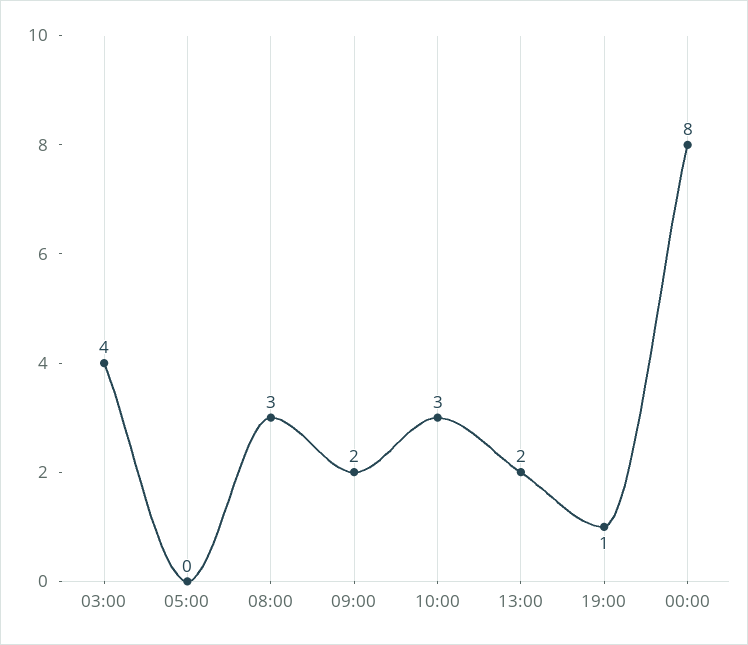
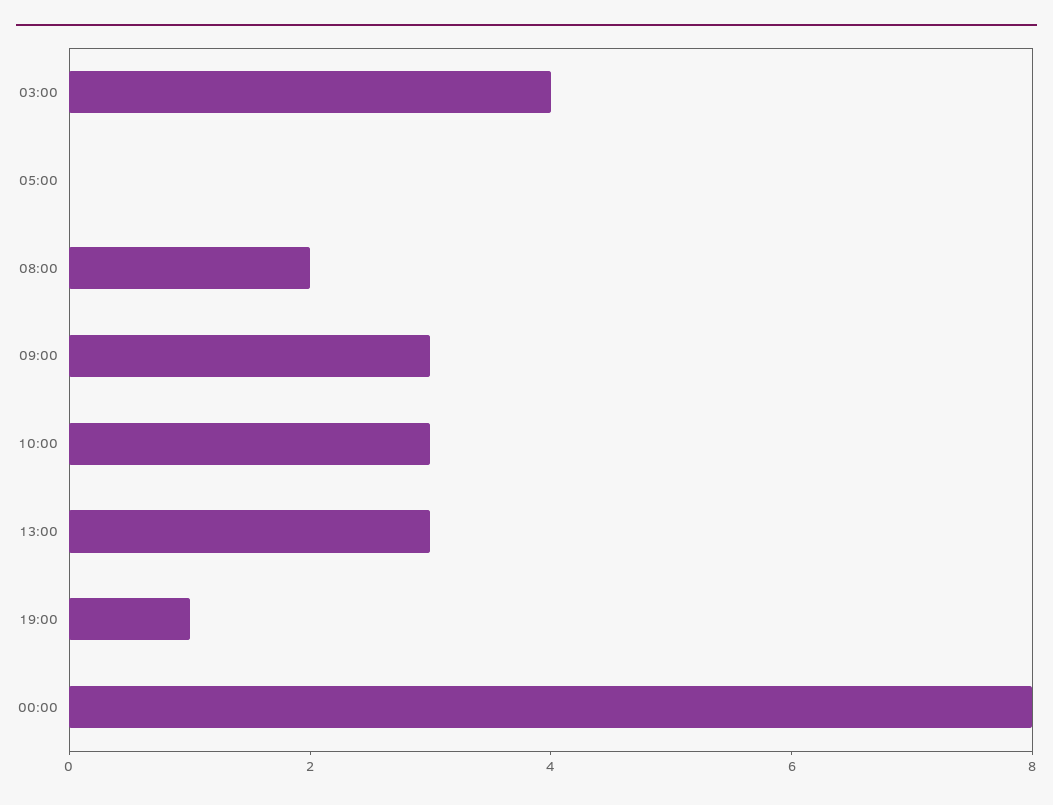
08:00: 3 -> 2
09:00: 2 -> 3
13:00: 2 -> 3

